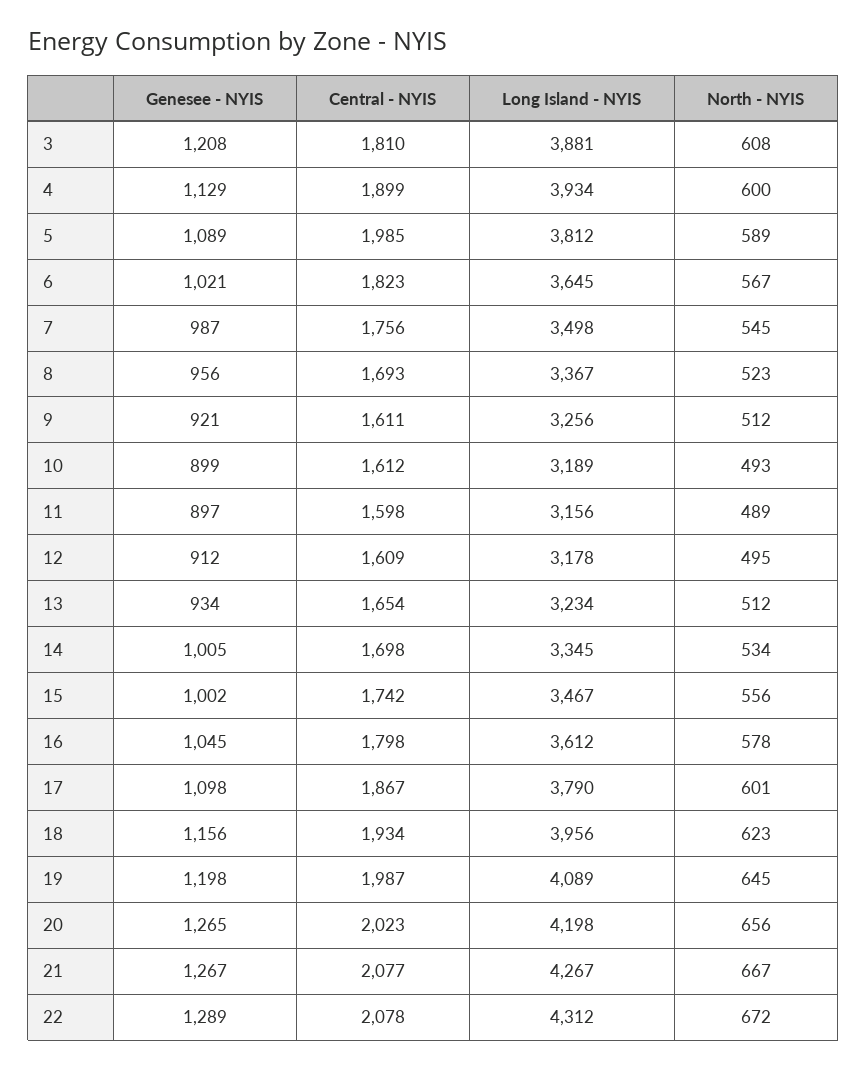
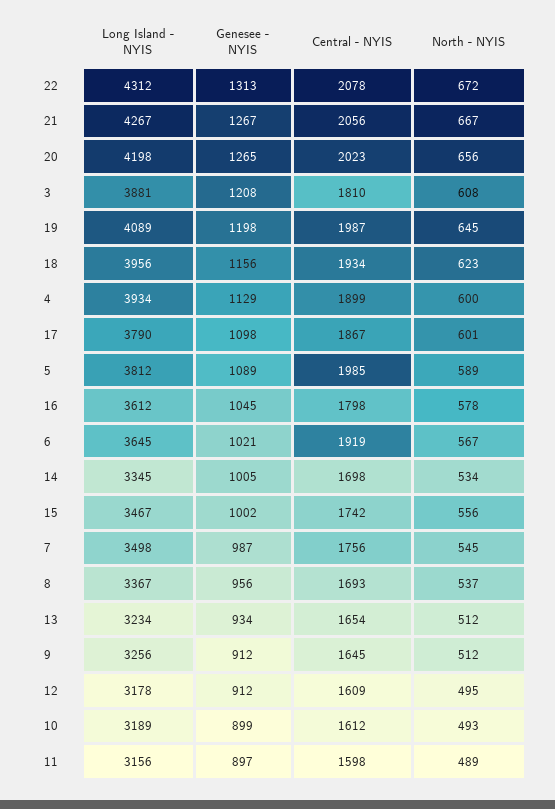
Central - NYIS, 6: 1823 -> 1919
North - NYIS, 8: 523 -> 537
Genesee - NYIS, 9: 921 -> 912
Central - NYIS, 9: 1611 -> 1645
Central - NYIS, 21: 2077 -> 2056
Genesee - NYIS, 22: 1289 -> 1313

